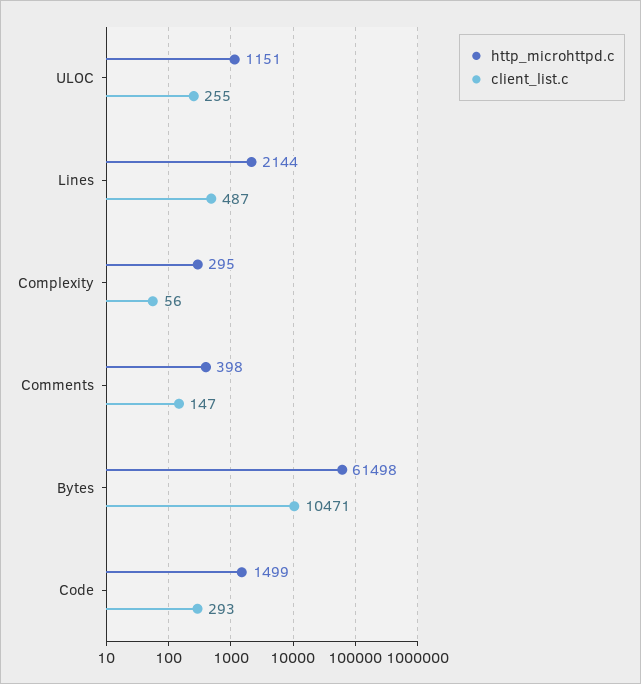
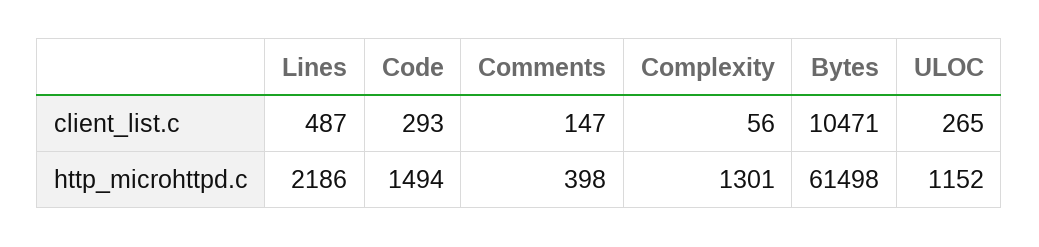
http_microhttpd.c, ULOC: 1151 -> 1152
client_list.c, ULOC: 255 -> 265
http_microhttpd.c, Lines: 2144 -> 2186
http_microhttpd.c, Complexity: 295 -> 1301
http_microhttpd.c, Code: 1499 -> 1494

